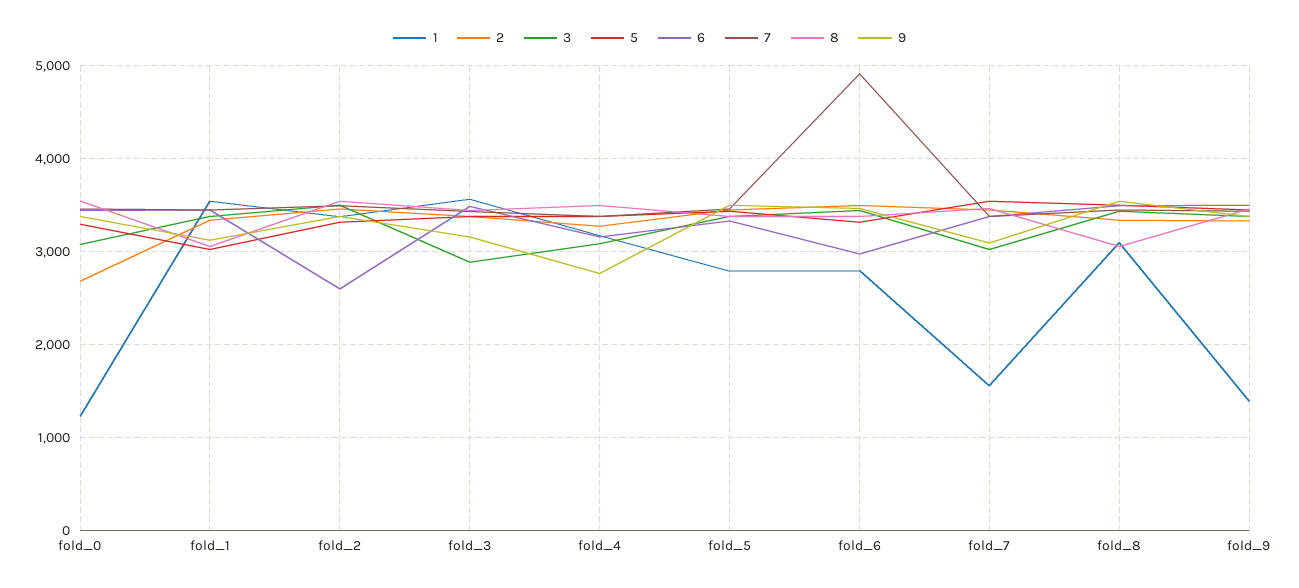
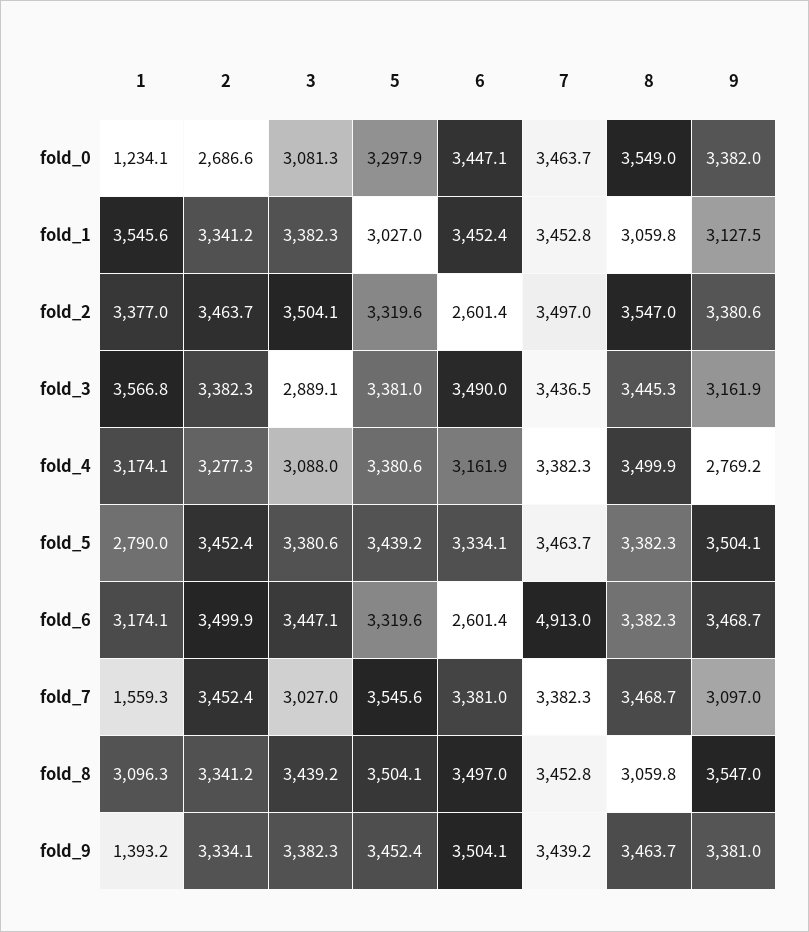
1, fold_6: 2800 -> 3174.1
6, fold_6: 3000 -> 2601.4

